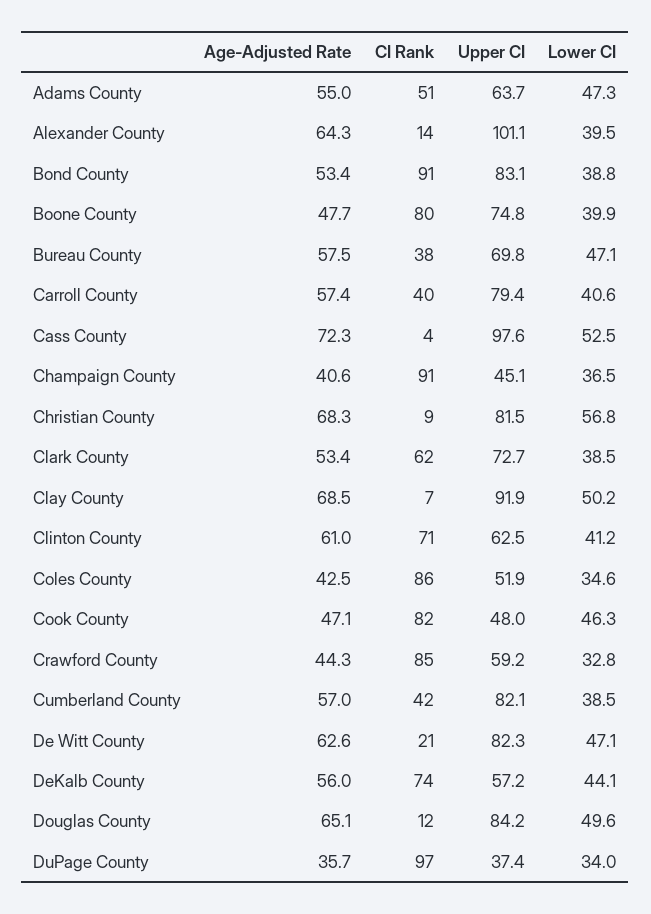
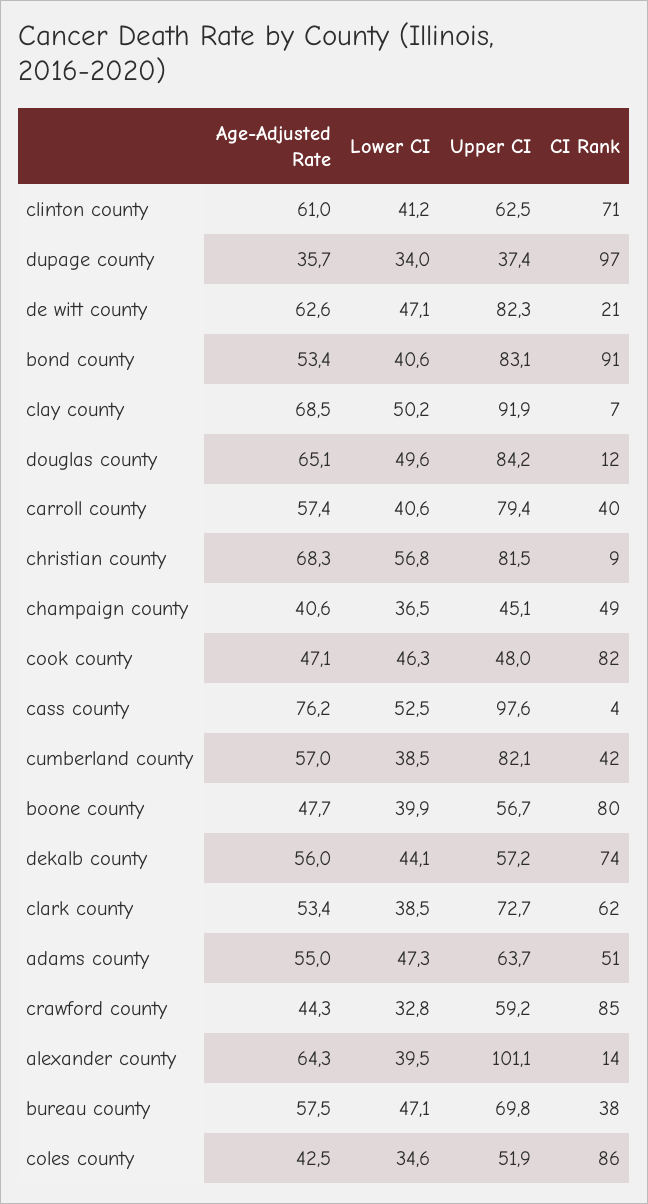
Lower CI, Bond County: 38.8 -> 40.6
Upper CI, Boone County: 74.8 -> 56.7
Age-Adjusted Rate, Cass County: 72.3 -> 76.2
CI Rank, Champaign County: 91 -> 49

